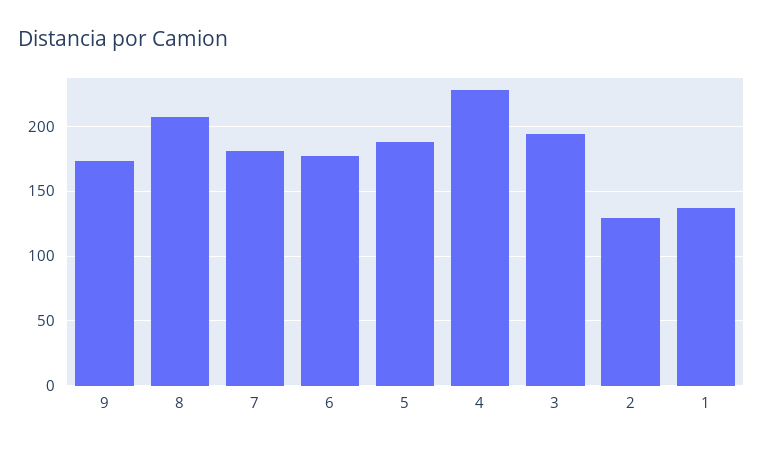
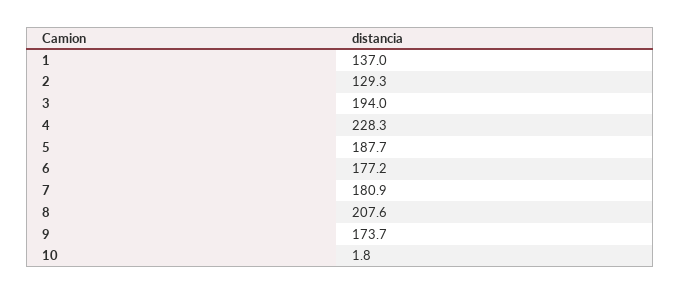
10: none -> 1.8

